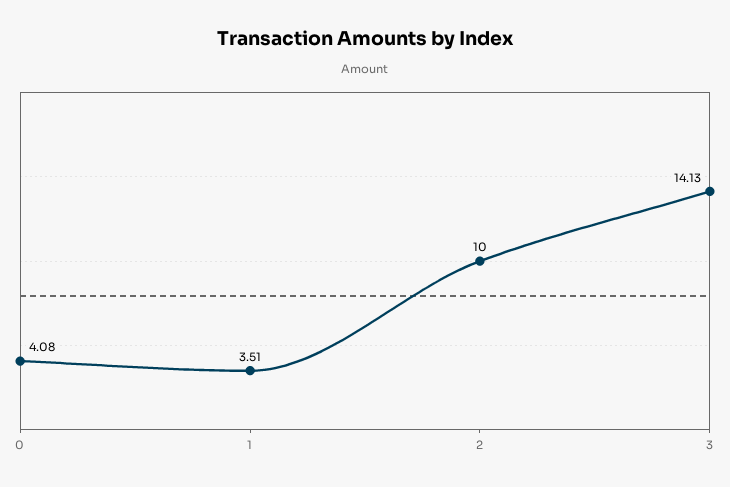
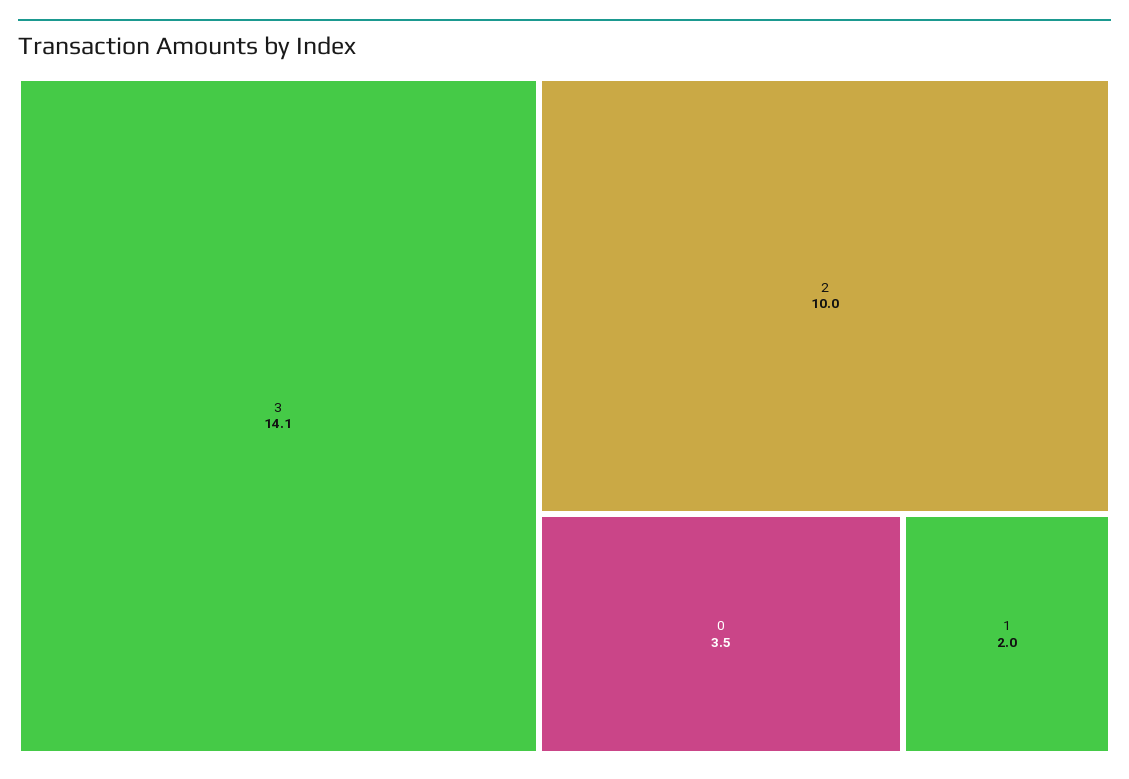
0: 4.08 -> 3.5
1: 3.51 -> 2

